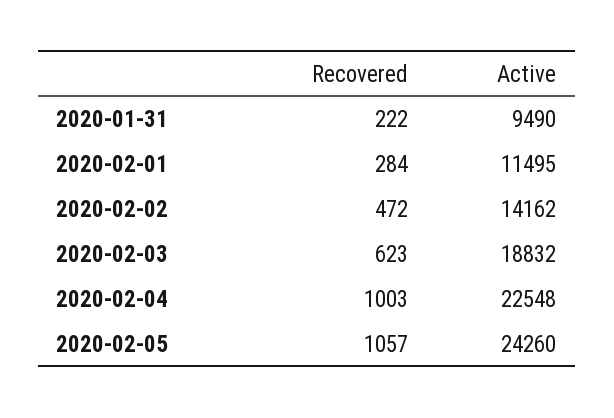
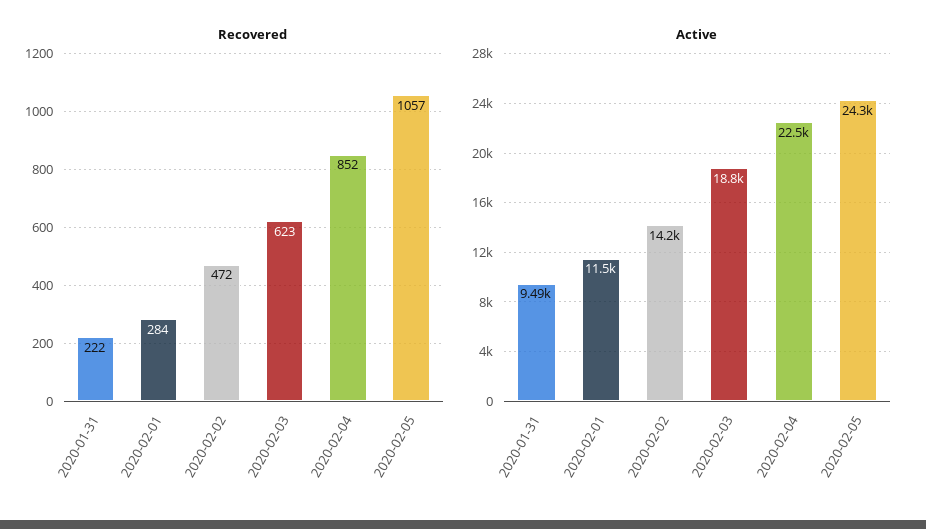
Recovered, 2020-02-04: 1003 -> 852

